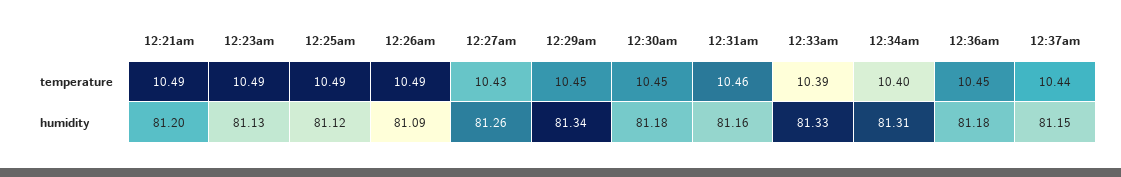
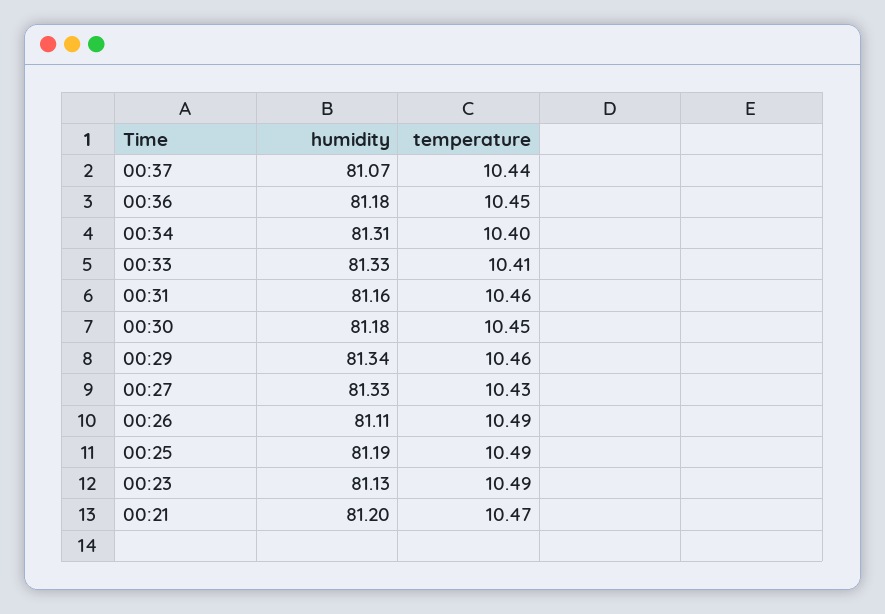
12:21am, temperature: 10.49 -> 10.47
12:29am, temperature: 10.45 -> 10.46
12:33am, temperature: 10.39 -> 10.41
12:25am, humidity: 81.12 -> 81.19
12:26am, humidity: 81.09 -> 81.11
12:27am, humidity: 81.26 -> 81.33
12:37am, humidity: 81.15 -> 81.07

